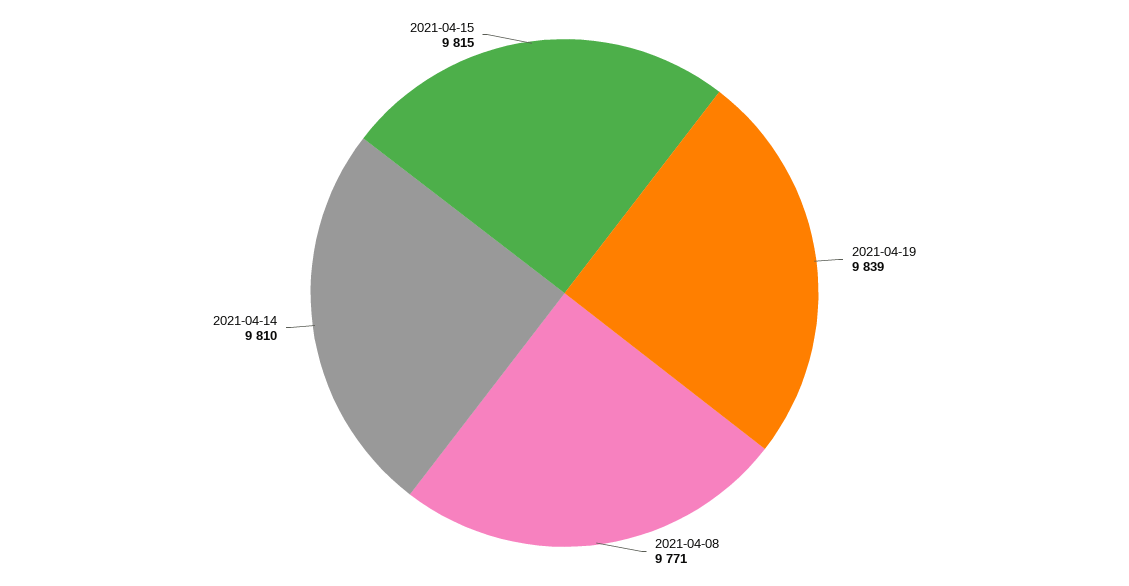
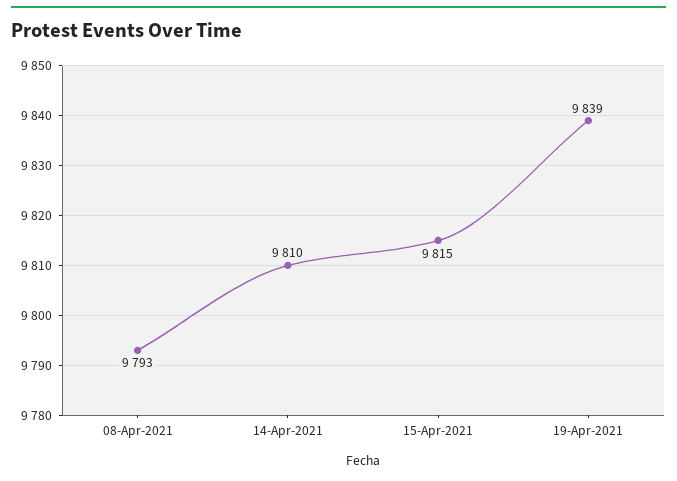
2021-04-08: 9771 -> 9793

